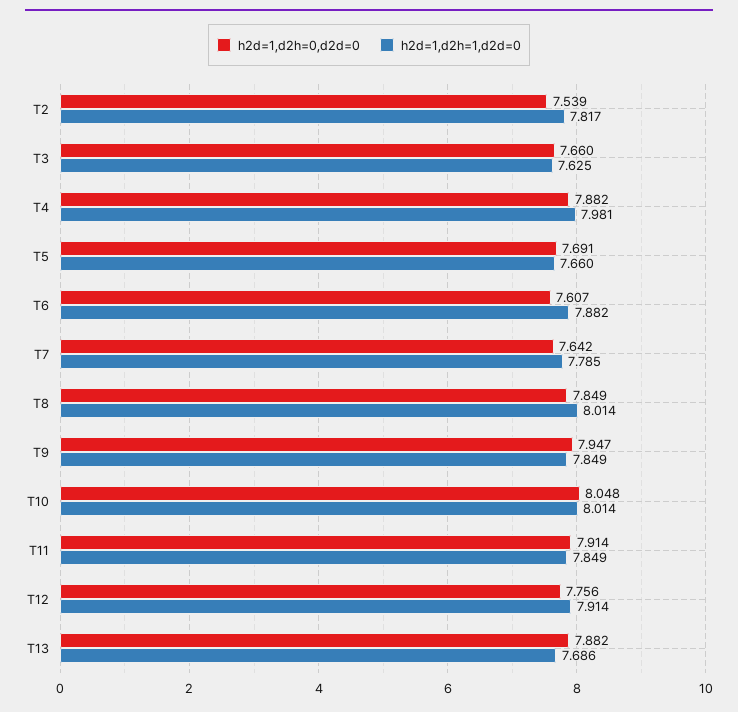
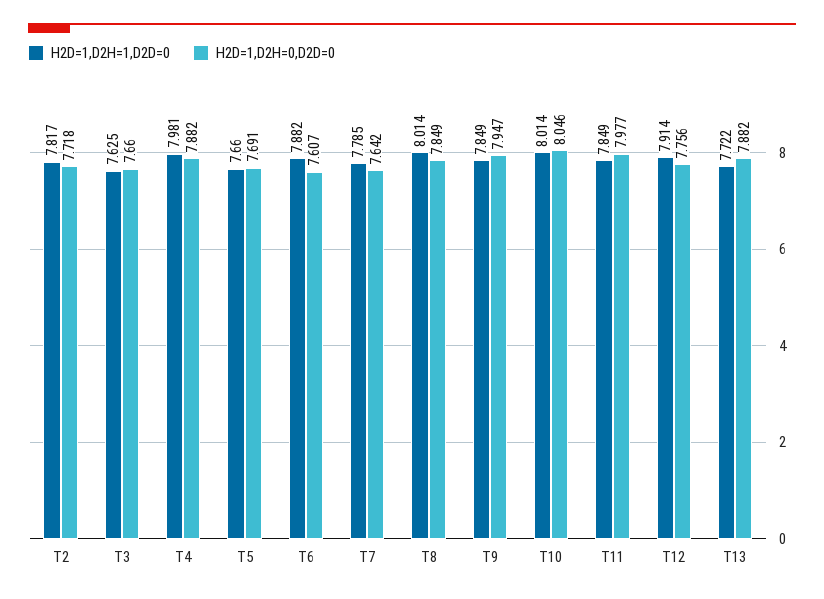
h2d=1,d2h=0,d2d=0, T2: 7.539 -> 7.718
h2d=1,d2h=0,d2d=0, T10: 8.048 -> 8.046
h2d=1,d2h=0,d2d=0, T11: 7.914 -> 7.977
h2d=1,d2h=1,d2d=0, T13: 7.686 -> 7.722

